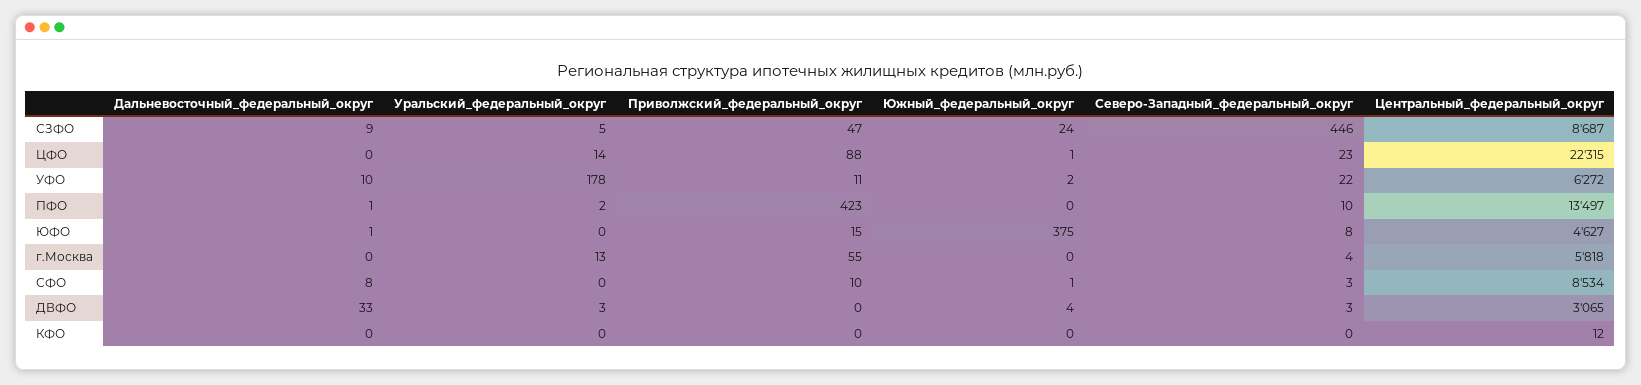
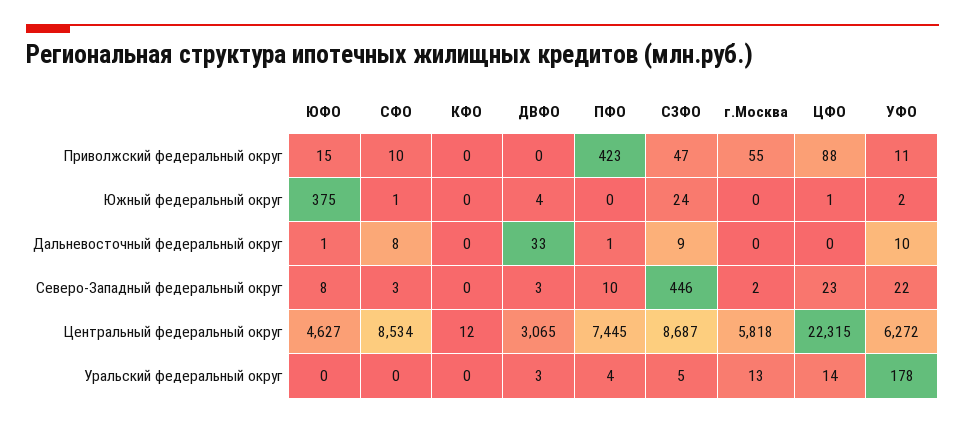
Уральский_федеральный_округ, ПФО: 2 -> 4
Центральный_федеральный_округ, ПФО: 13497 -> 7445
Северо-Западный_федеральный_округ, г.Москва: 4 -> 2

